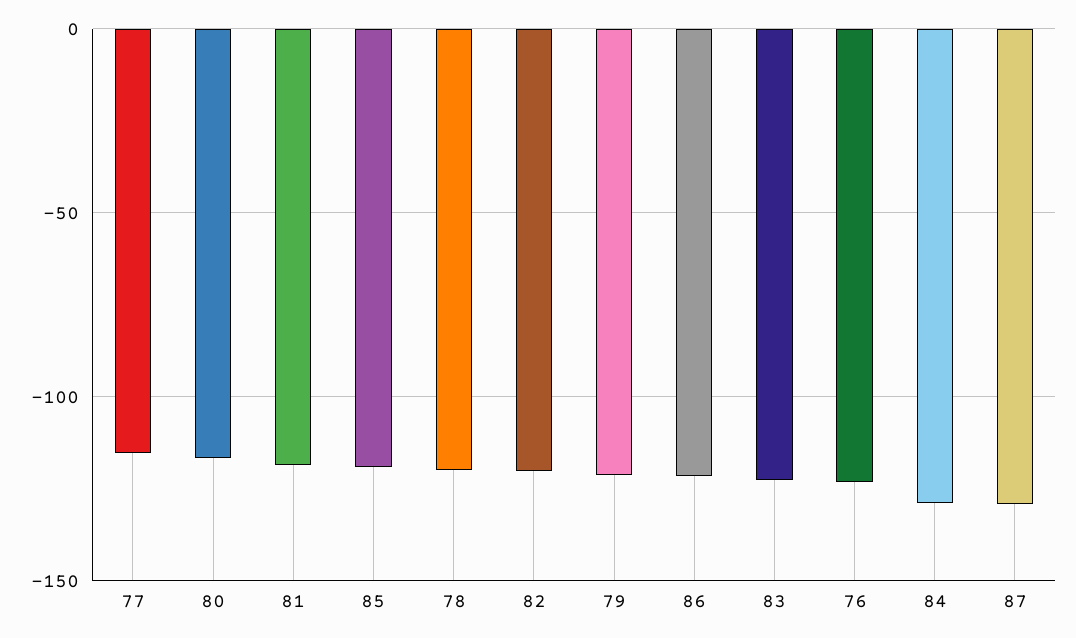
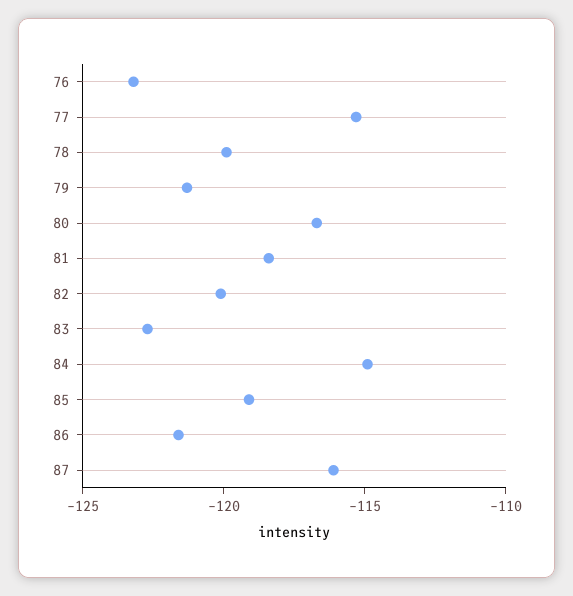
84: -130 -> -115
87: -130 -> -116

